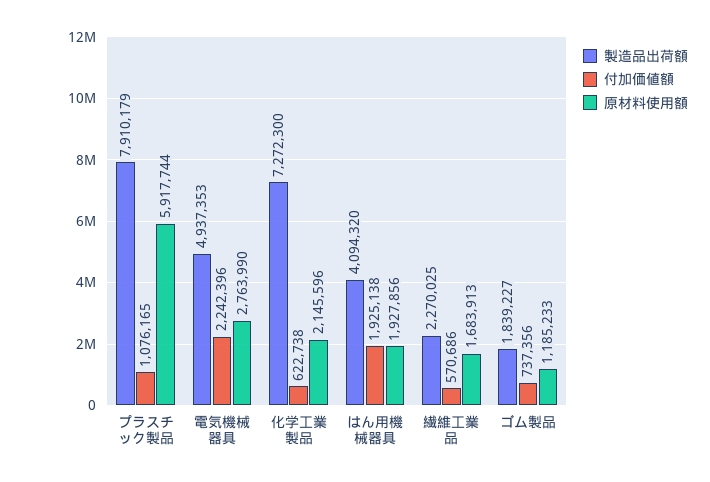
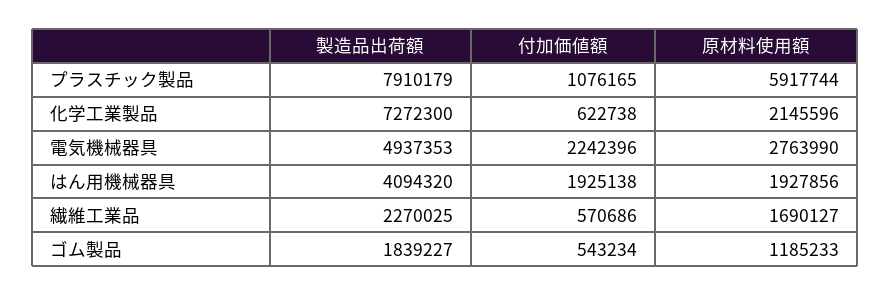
原材料使用額, 繊維工業品: 1683913 -> 1690127
付加価値額, ゴム製品: 737356 -> 543234

